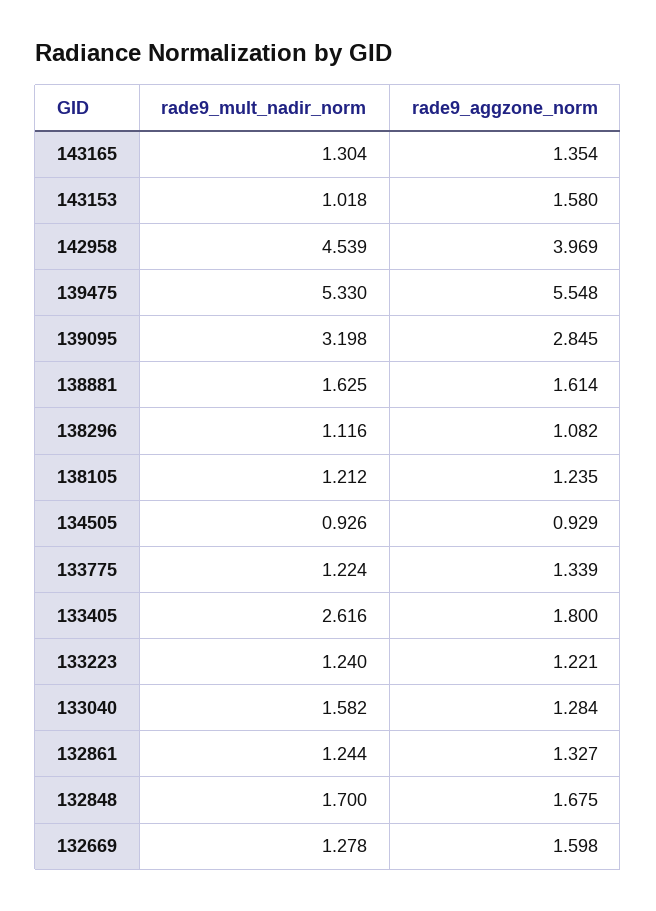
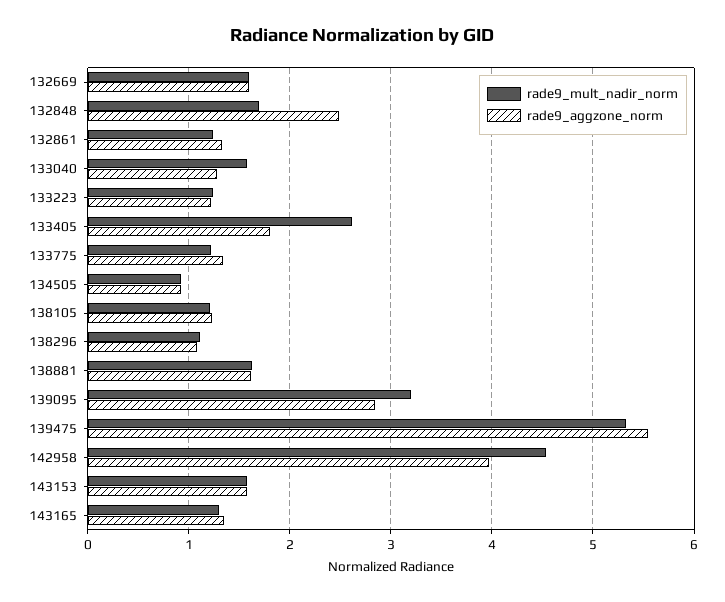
rade9_mult_nadir_norm, 143153: 1.018 -> 1.6
rade9_aggzone_norm, 132848: 1.675 -> 2.5
rade9_mult_nadir_norm, 132669: 1.278 -> 1.6

